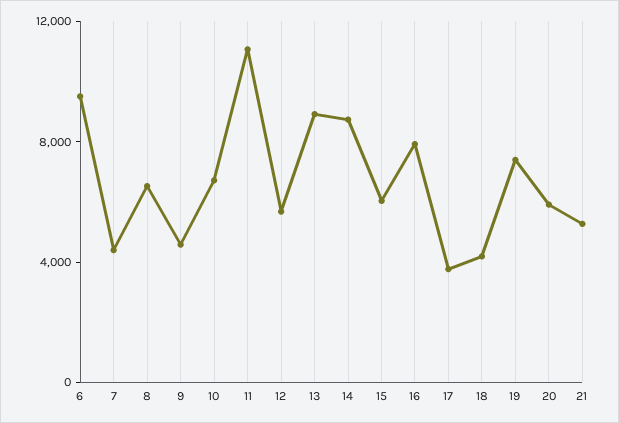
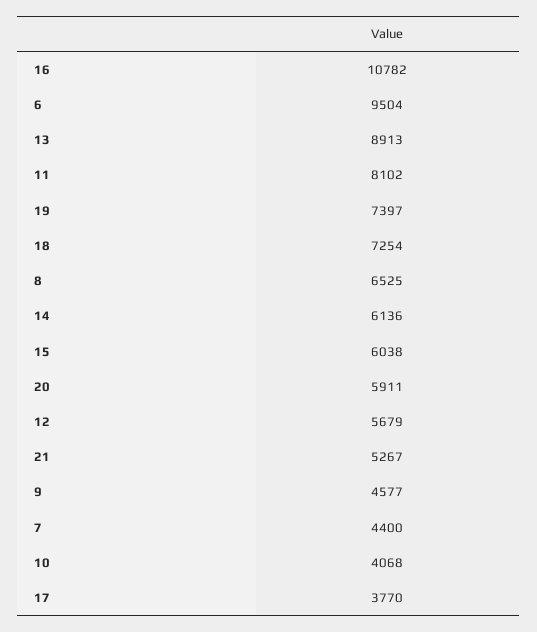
10: 7000 -> 4068
11: 11000 -> 8102
14: 9000 -> 6136
16: 8000 -> 10782
18: 4000 -> 7254

